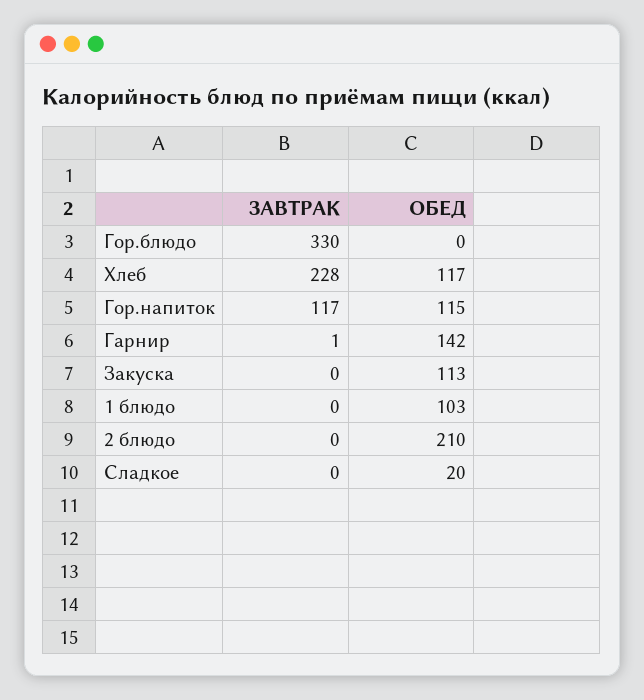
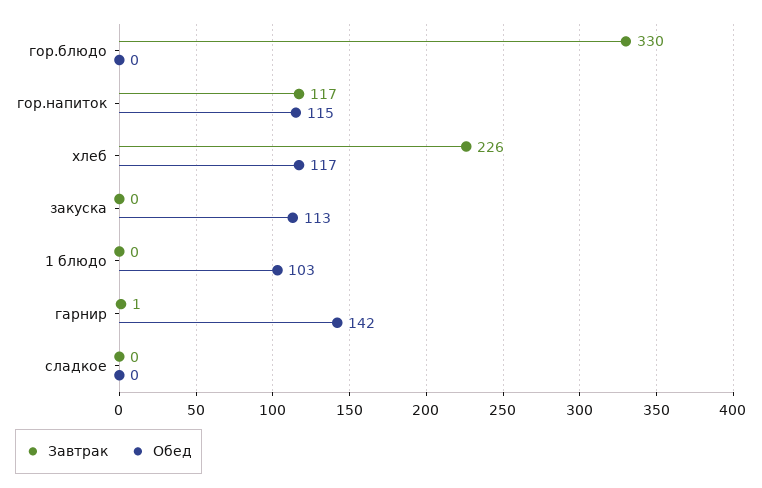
ЗАВТРАК, Хлеб: 228 -> 226
ЗАВТРАК, 2 блюдо: 0 -> none
ОБЕД, 2 блюдо: 210 -> none
ОБЕД, Сладкое: 20 -> 0

